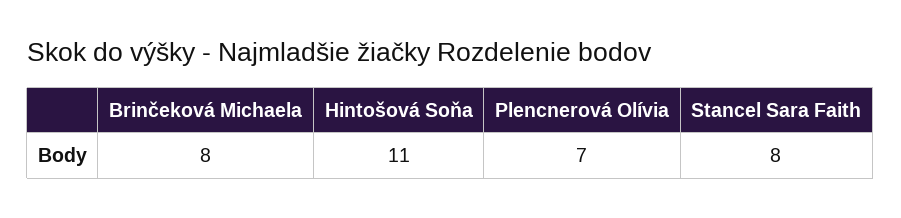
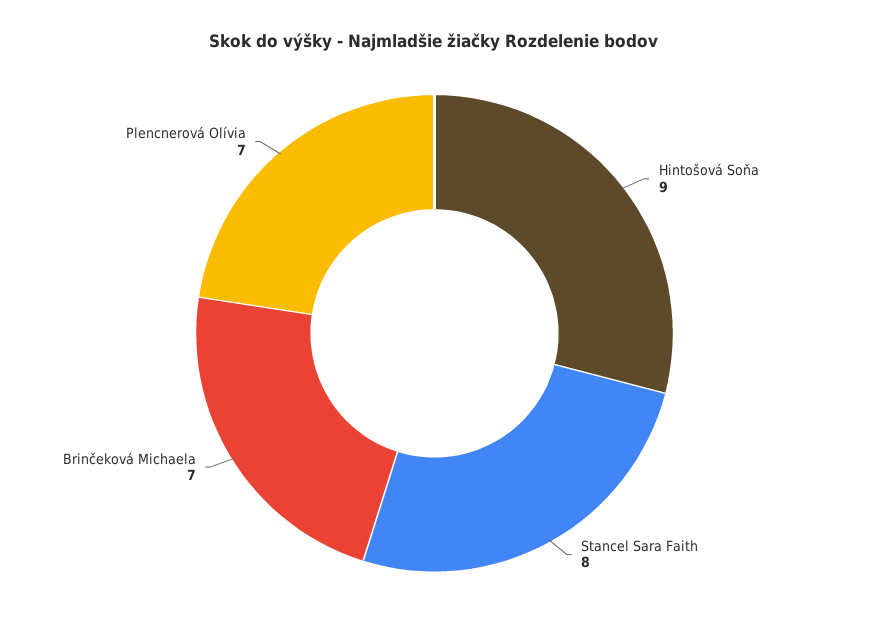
Brinčeková Michaela: 8 -> 7
Hintošová Soňa: 11 -> 9

